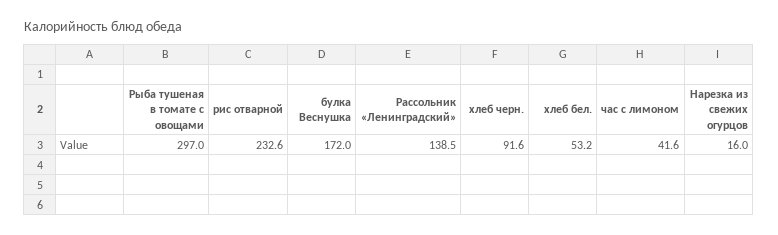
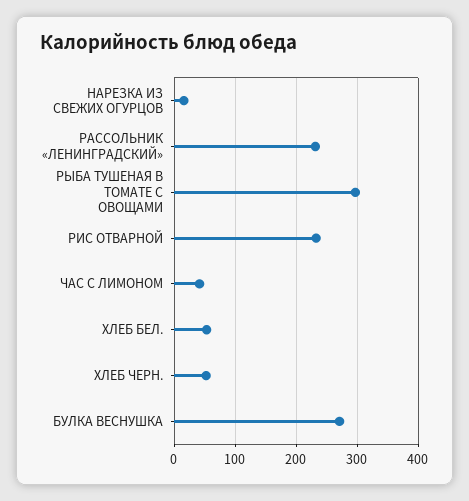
булка Веснушка: 172 -> 270
Рассольник «Ленинградский»: 138.5 -> 230
хлеб черн.: 91.6 -> 50

